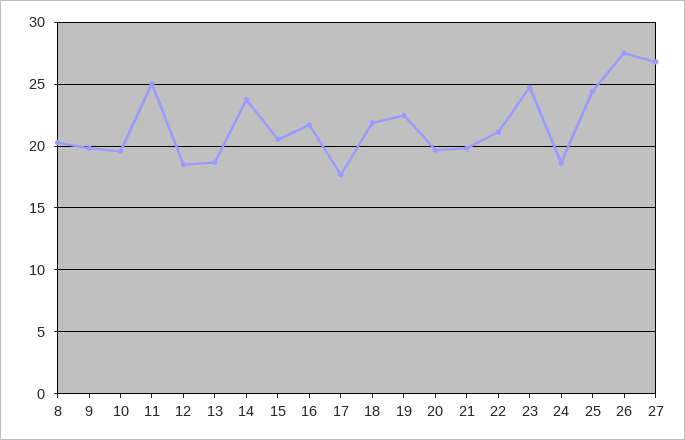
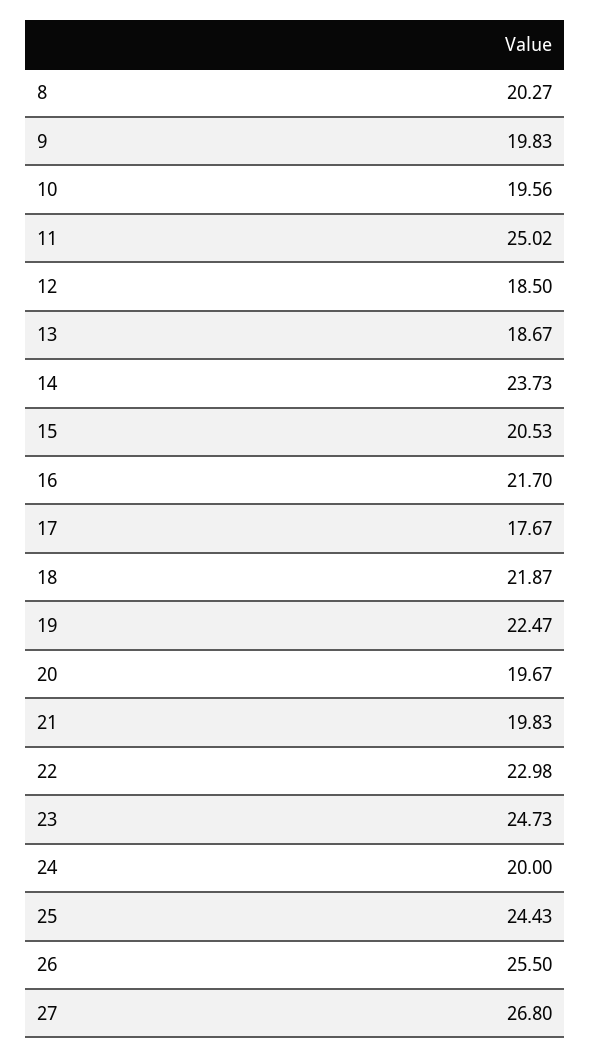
22: 21 -> 22.98
24: 18.5 -> 20
26: 27.5 -> 25.5

